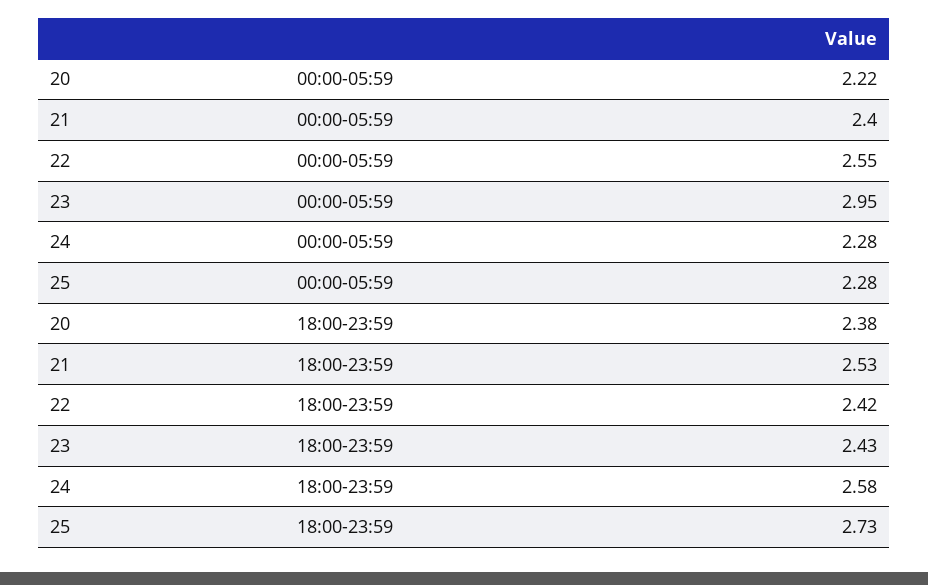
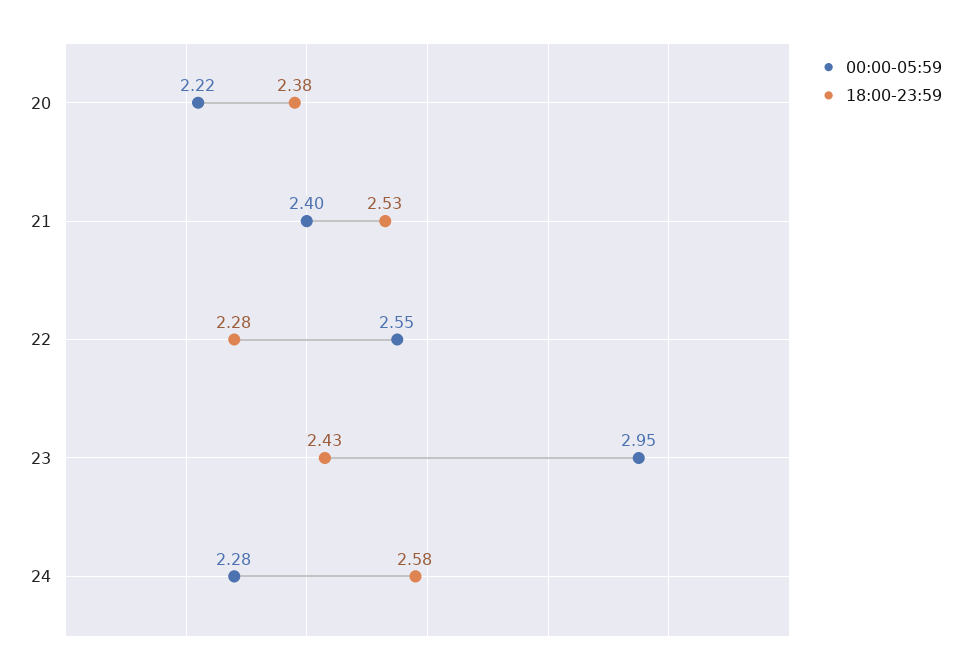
00:00-05:59, 25: 2.28 -> none
18:00-23:59, 22: 2.42 -> 2.28
18:00-23:59, 25: 2.73 -> none

